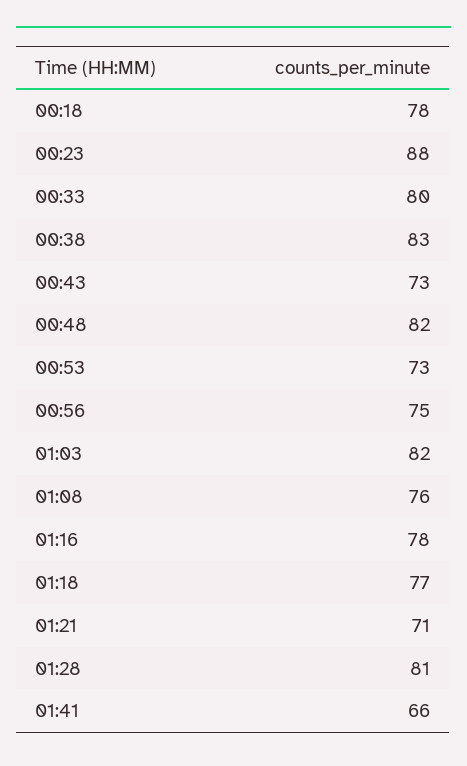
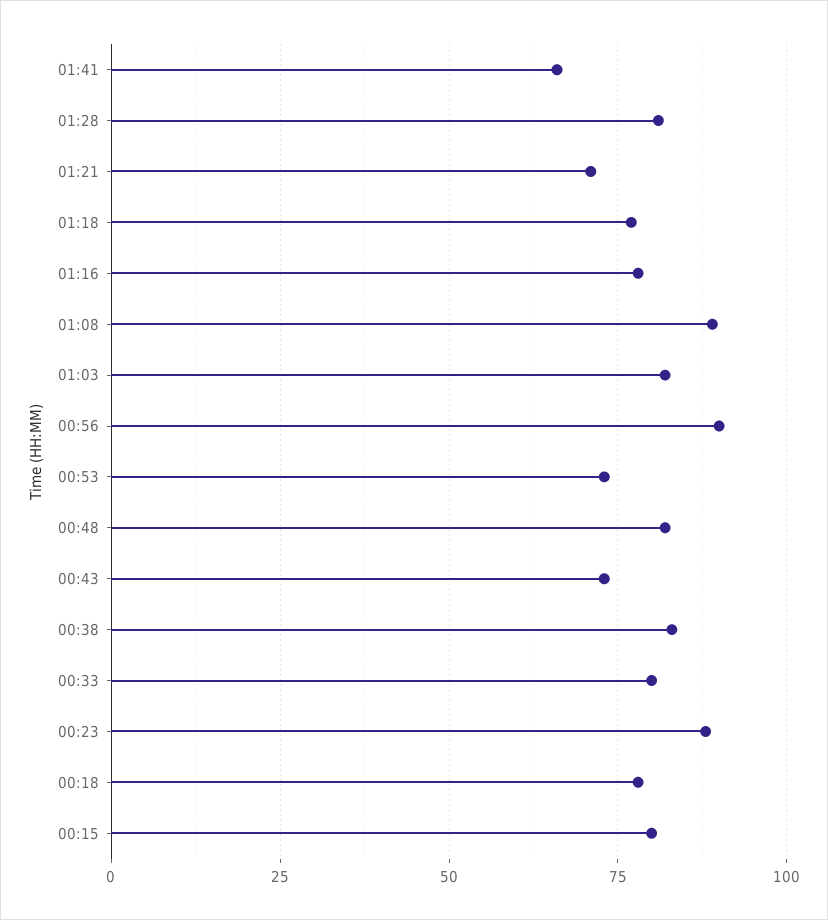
00:56: 75 -> 90
01:08: 76 -> 90
00:15: none -> 80

